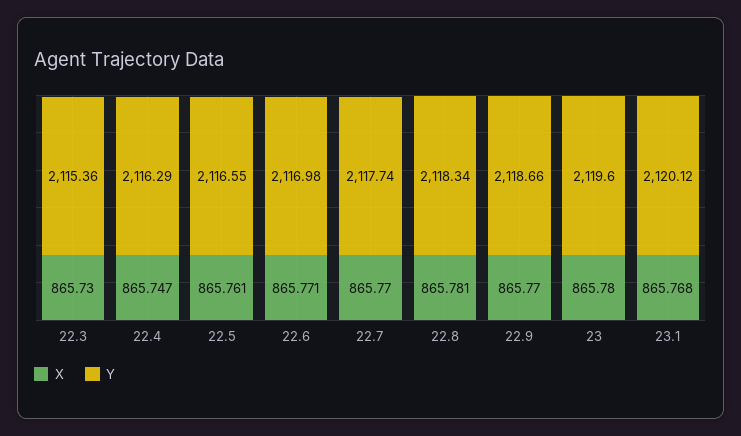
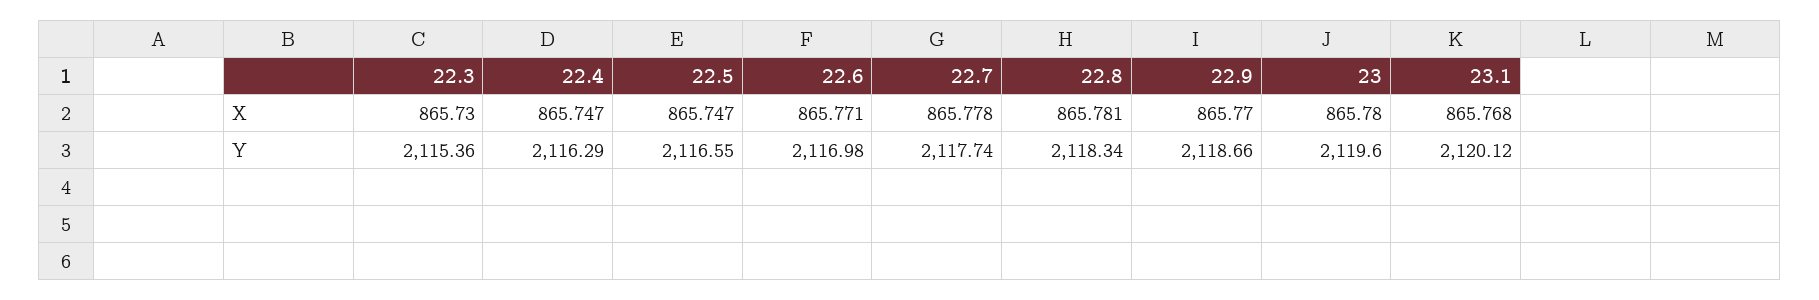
X, 22.5: 865.761 -> 865.747
X, 22.7: 865.77 -> 865.778

